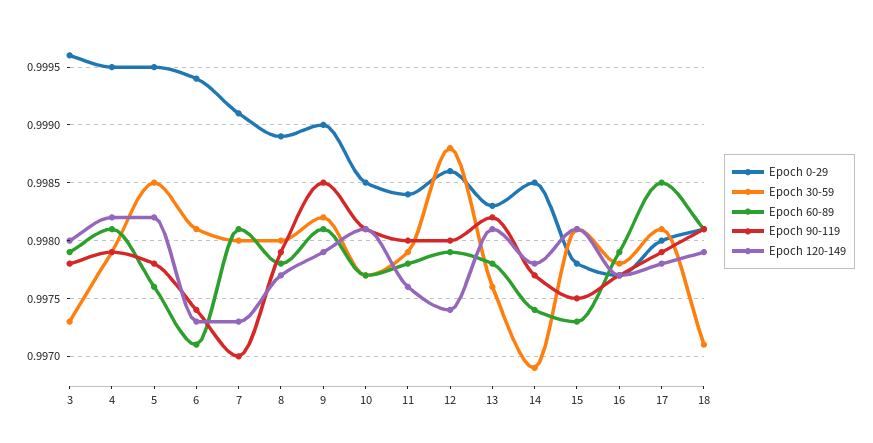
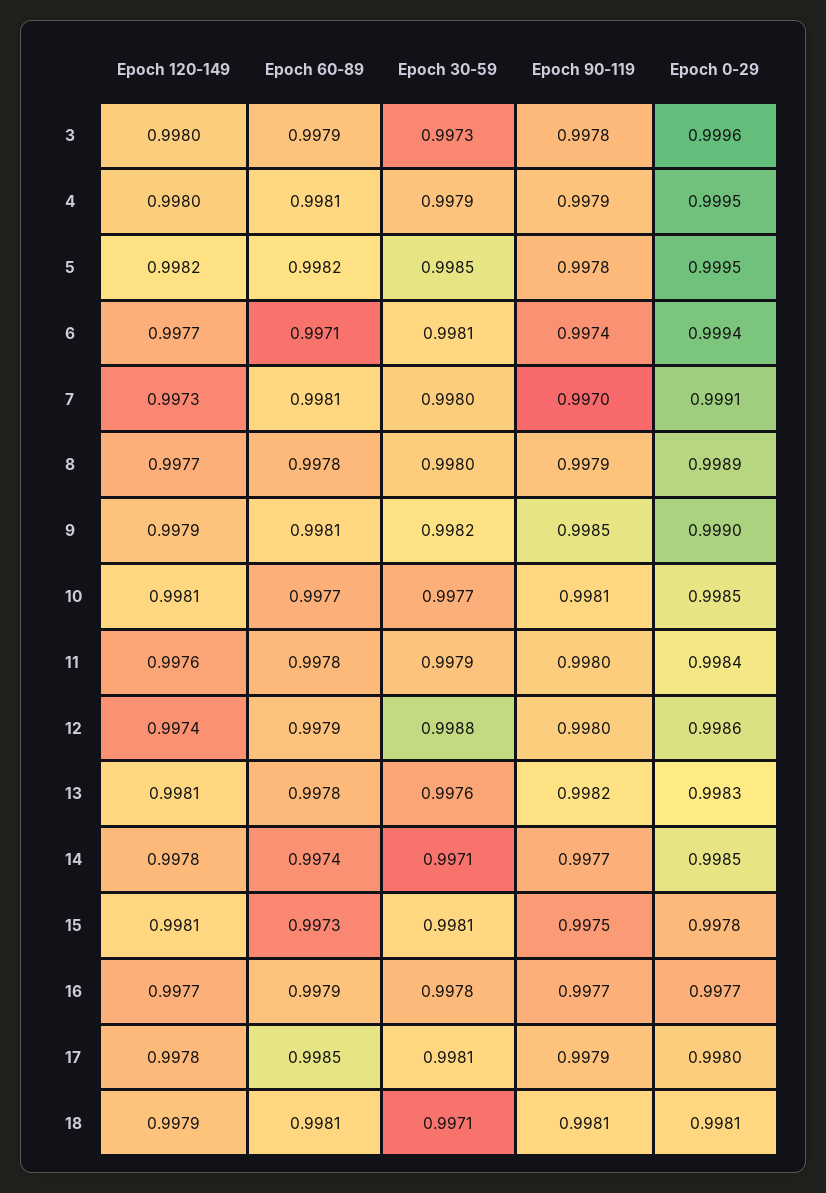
Epoch 120-149, 4: 0.9982 -> 0.998
Epoch 60-89, 5: 0.9976 -> 0.9982
Epoch 120-149, 6: 0.9973 -> 0.9977
Epoch 30-59, 14: 0.9969 -> 0.9971

